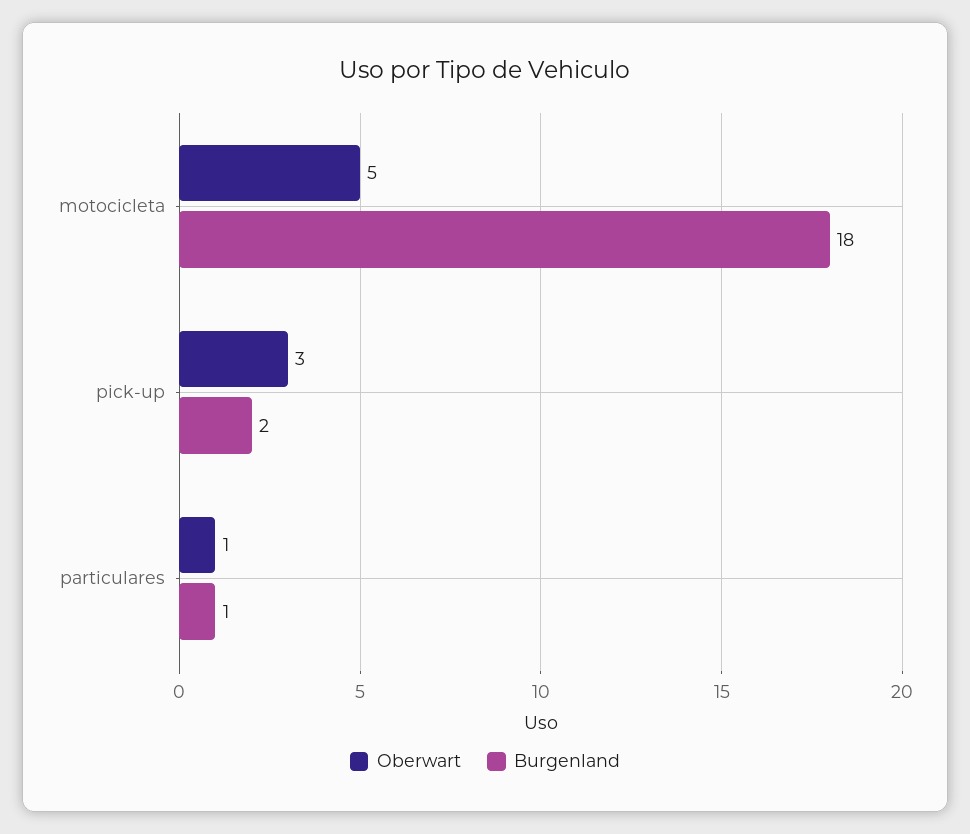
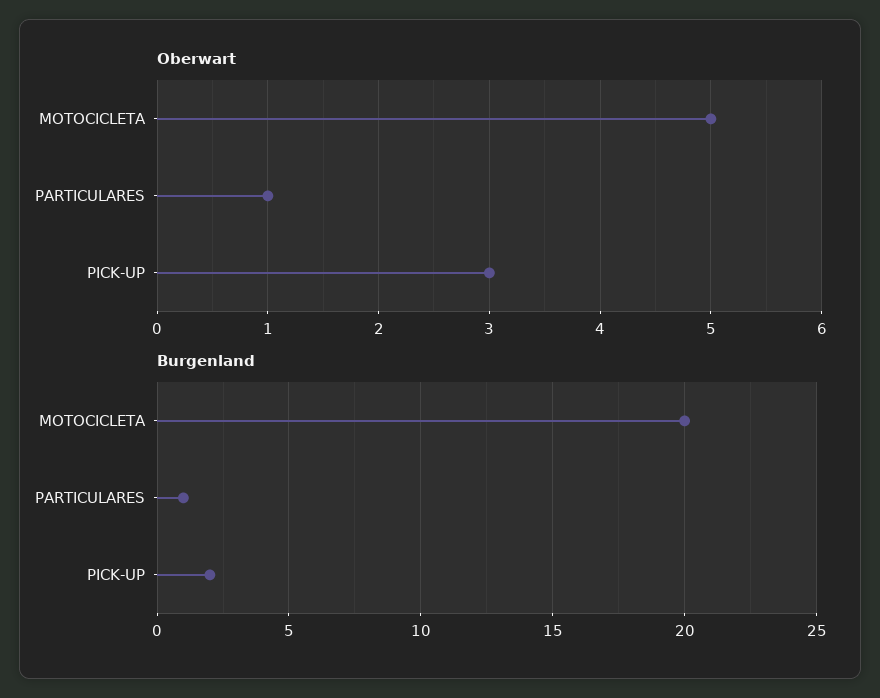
Burgenland, motocicleta: 18 -> 20

